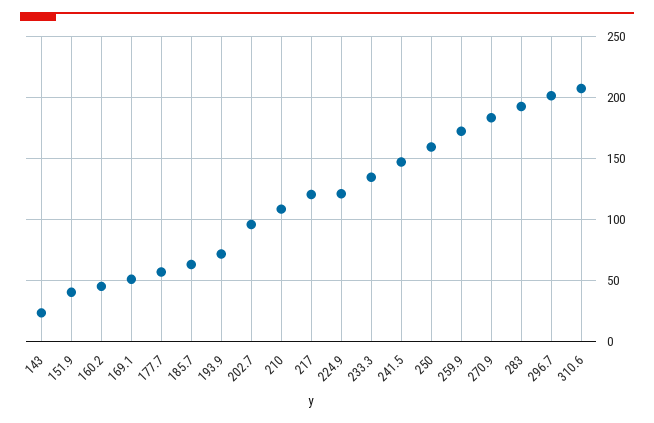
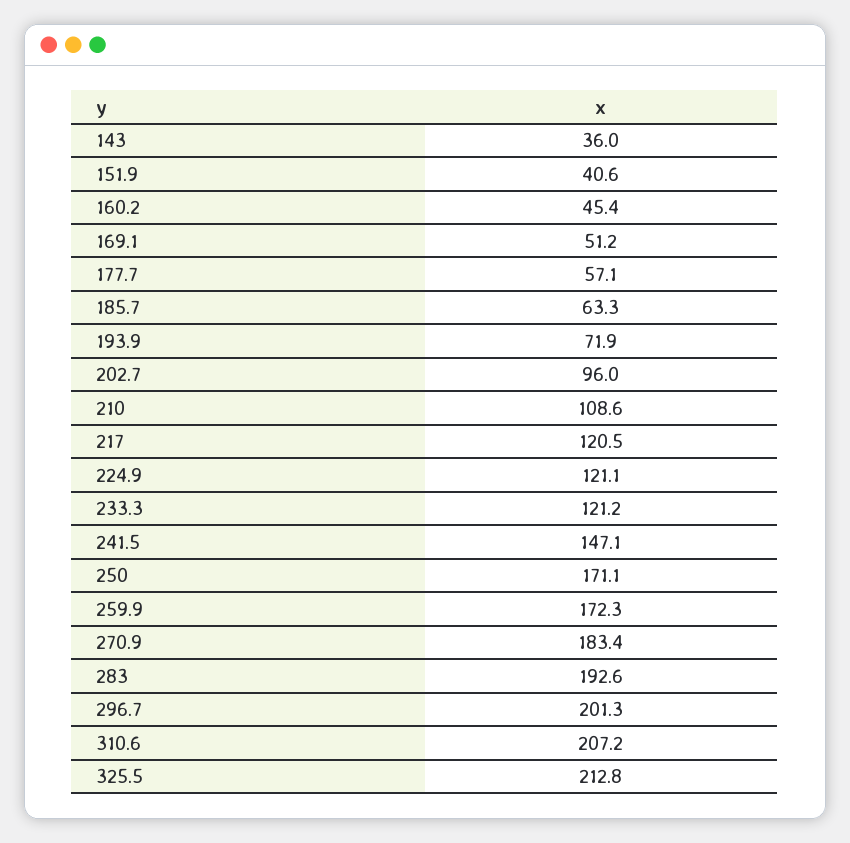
143: 25 -> 36
233.3: 135 -> 121.2
250: 160 -> 171.1
325.5: none -> 212.8

